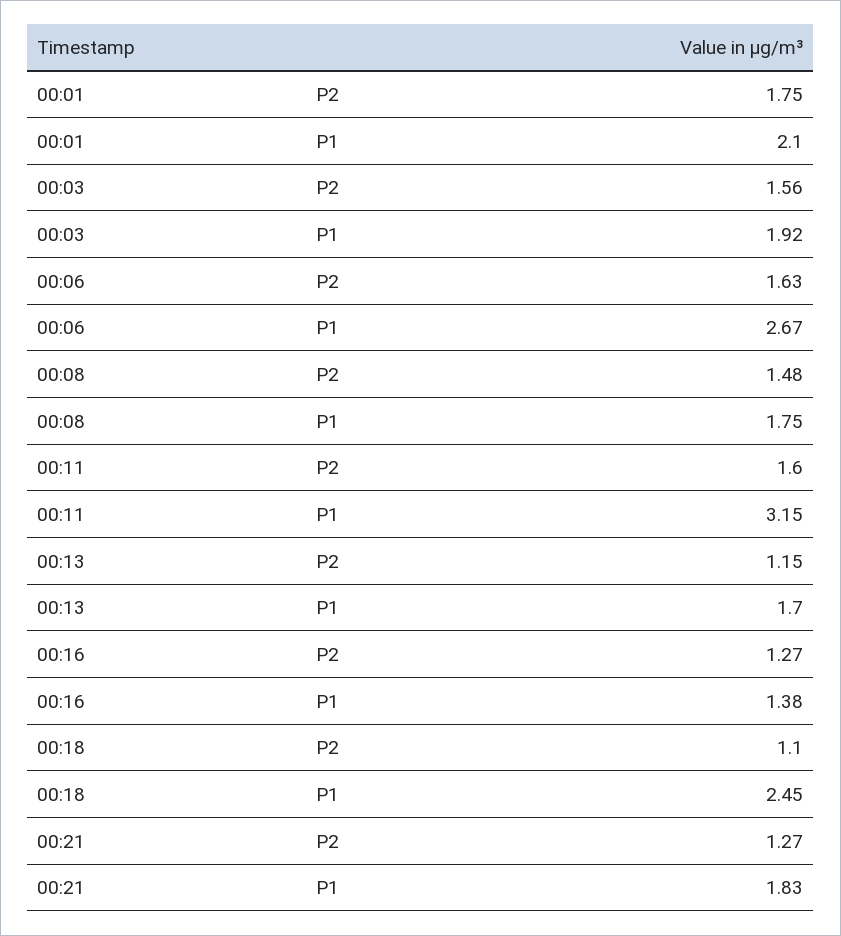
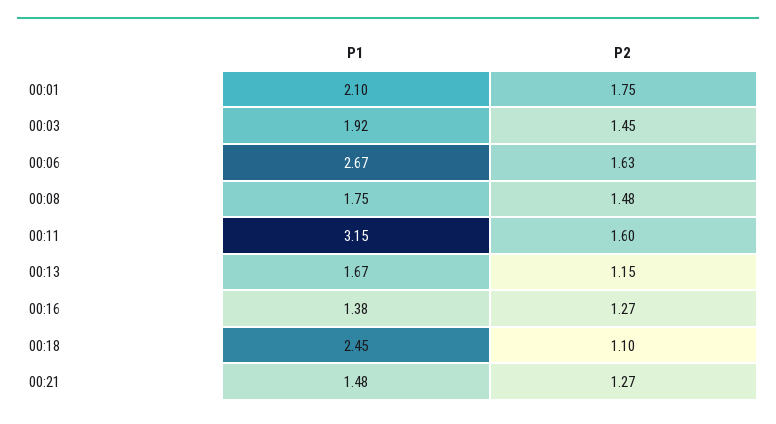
00:03, P2: 1.56 -> 1.45
00:13, P1: 1.7 -> 1.67
00:21, P1: 1.83 -> 1.48

